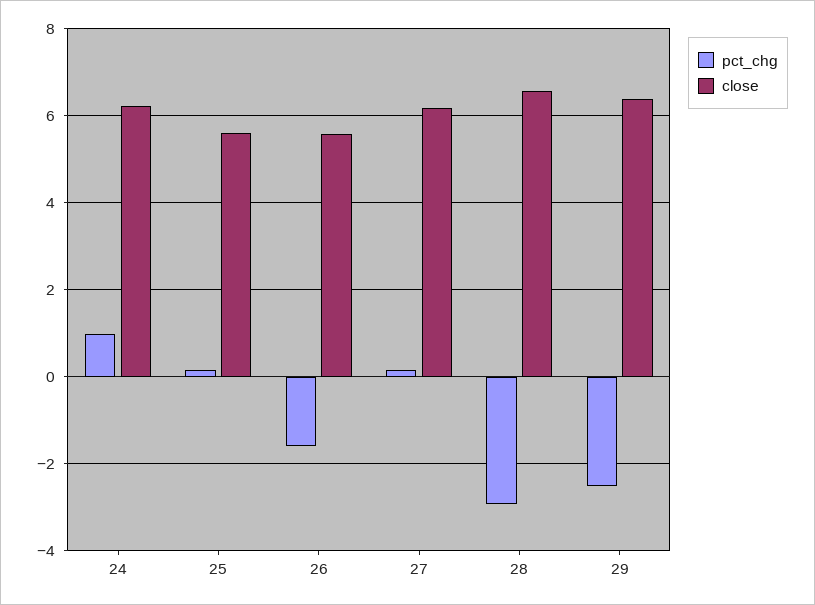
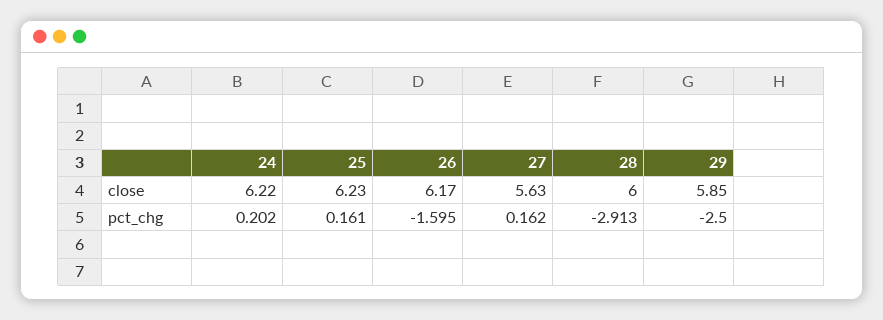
pct_chg, 24: 1 -> 0.202
close, 25: 5.6 -> 6.23
close, 26: 5.6 -> 6.17
close, 27: 6.2 -> 5.63
close, 28: 6.6 -> 6
close, 29: 6.4 -> 5.85

